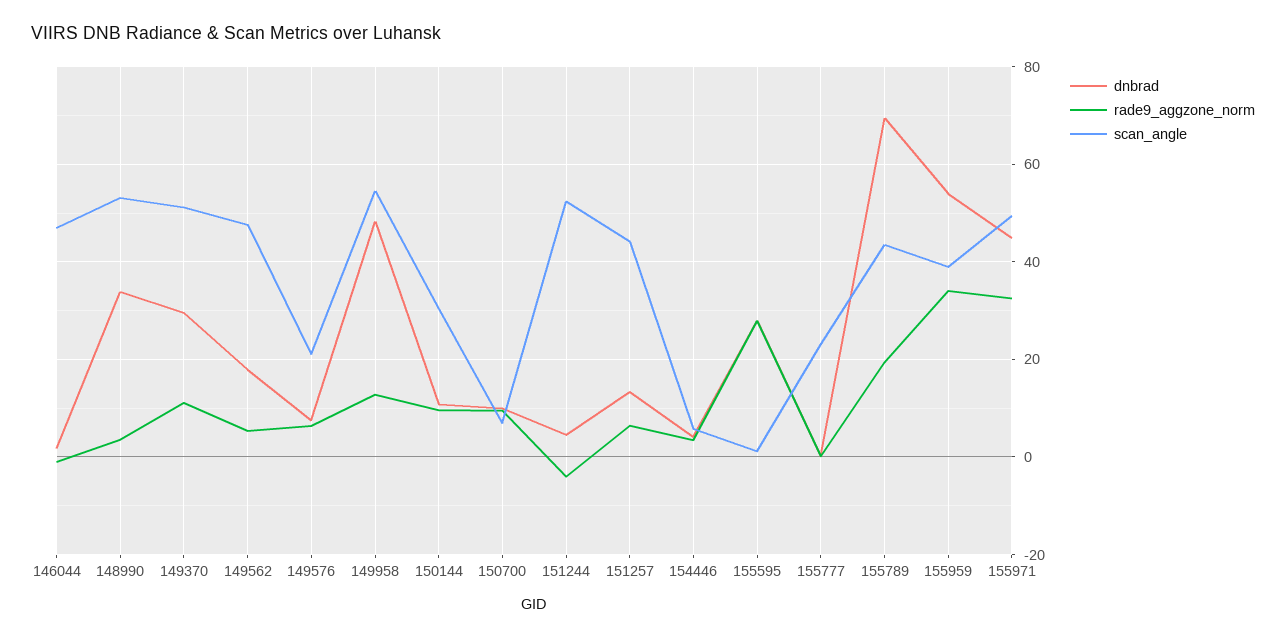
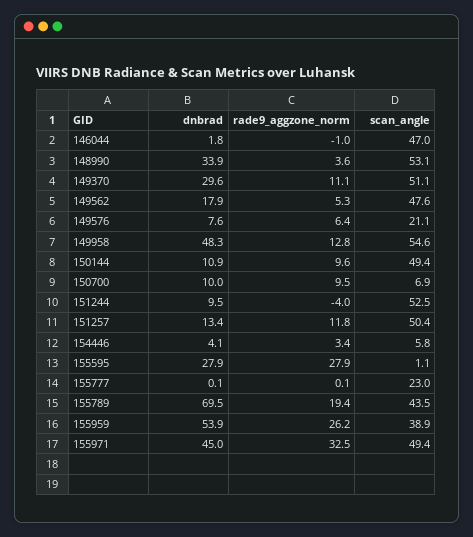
scan_angle, 150144: 30 -> 49.4
dnbrad, 151244: 4 -> 9.5
rade9_aggzone_norm, 151257: 6 -> 11.8
scan_angle, 151257: 44 -> 50.4
rade9_aggzone_norm, 155959: 34 -> 26.2

